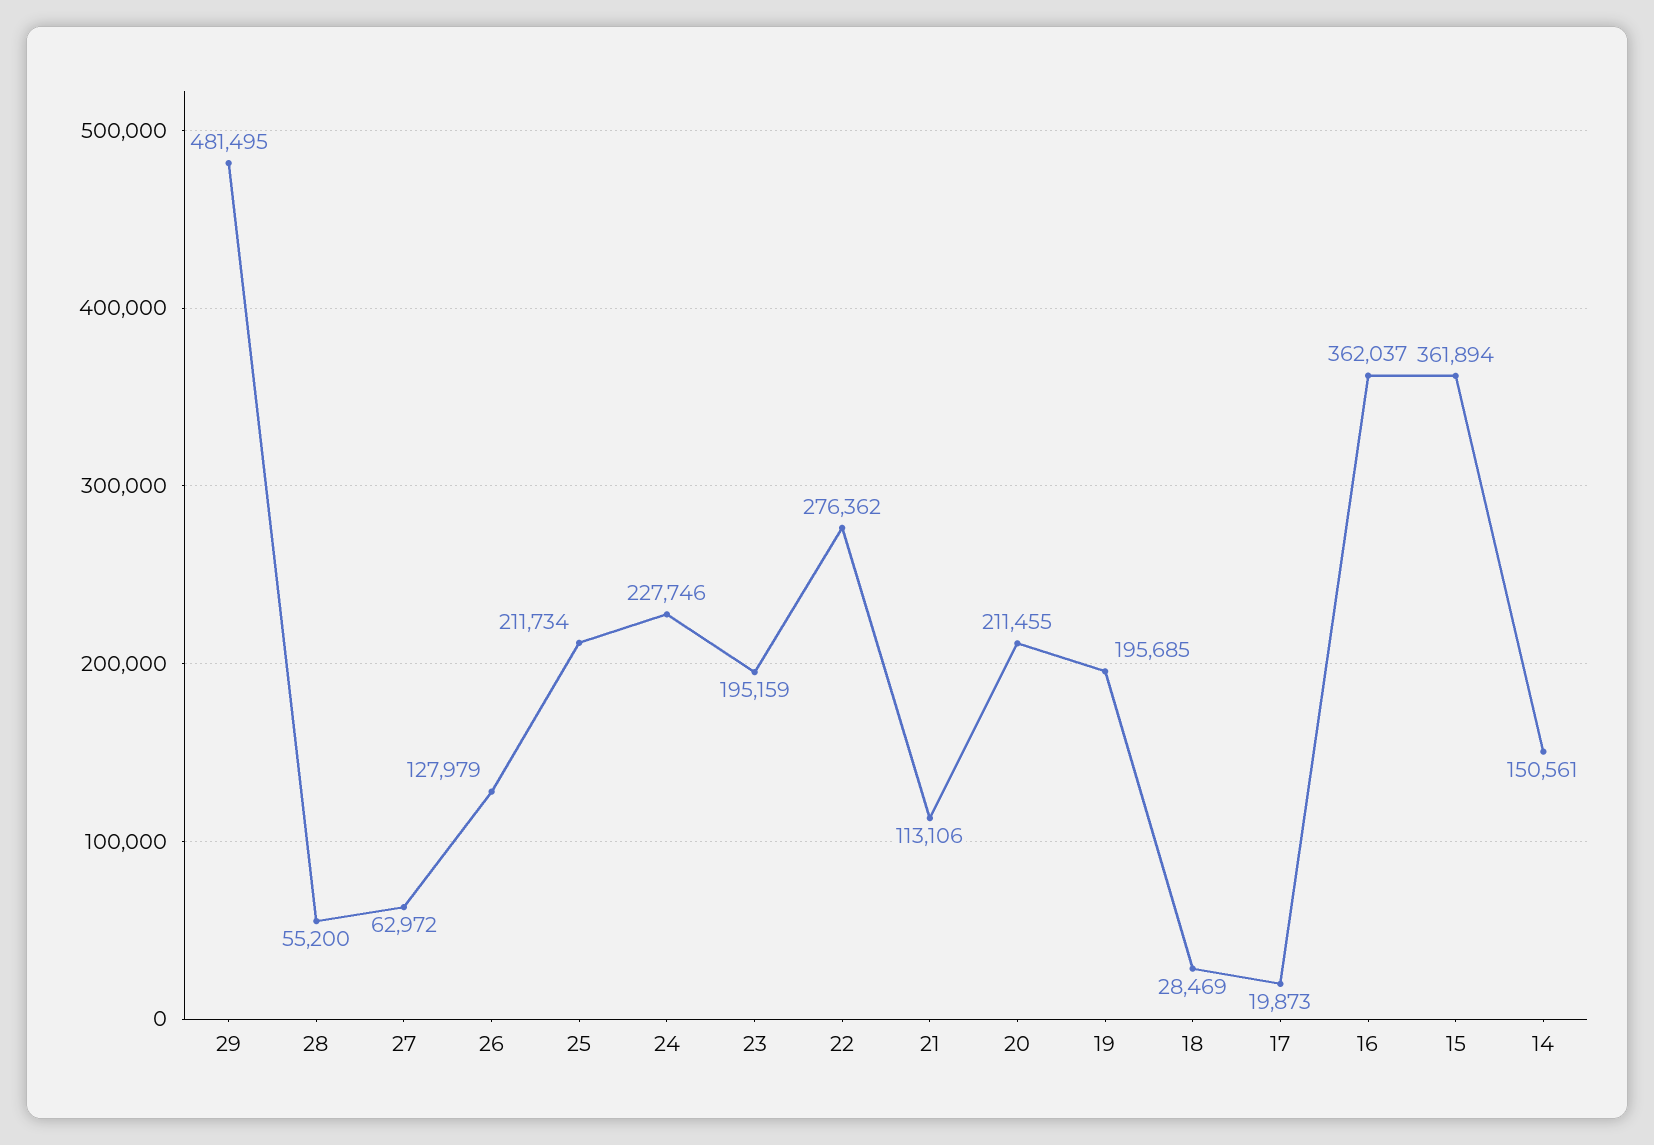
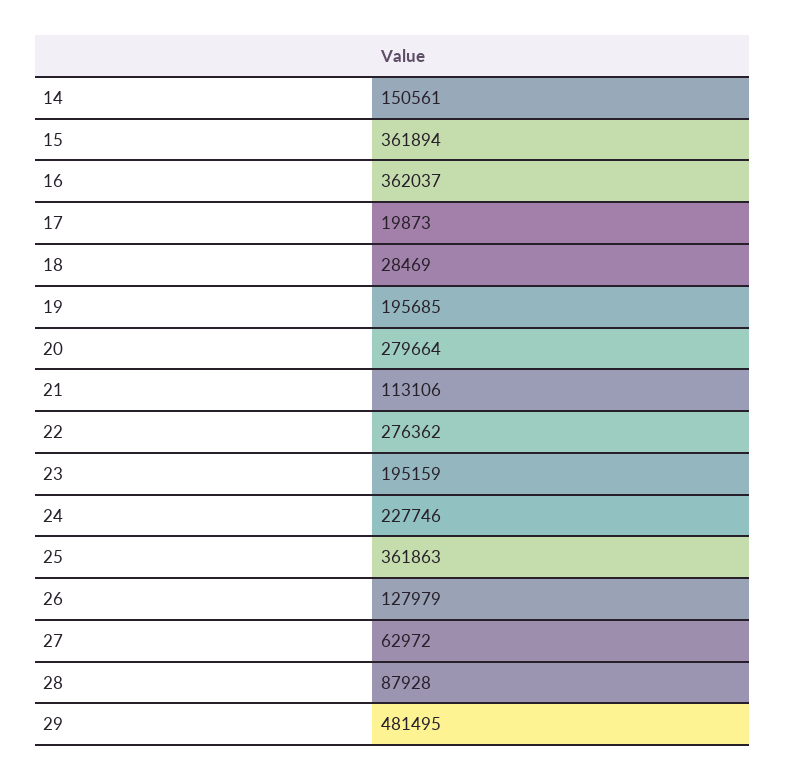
28: 55200 -> 87928
25: 211734 -> 361863
20: 211455 -> 279664

